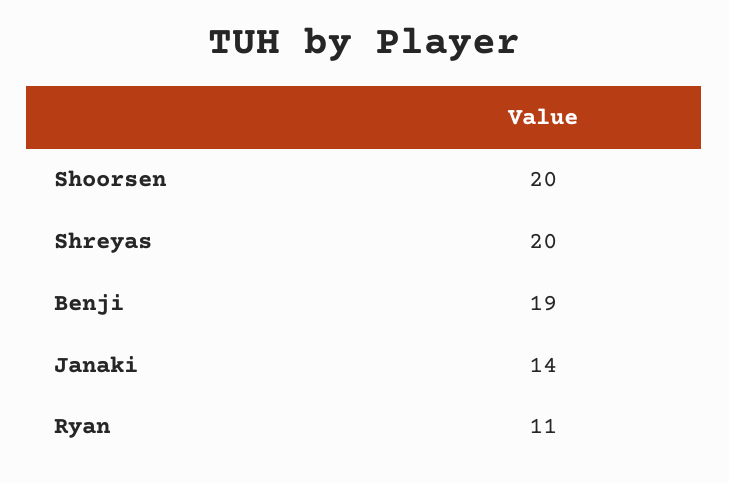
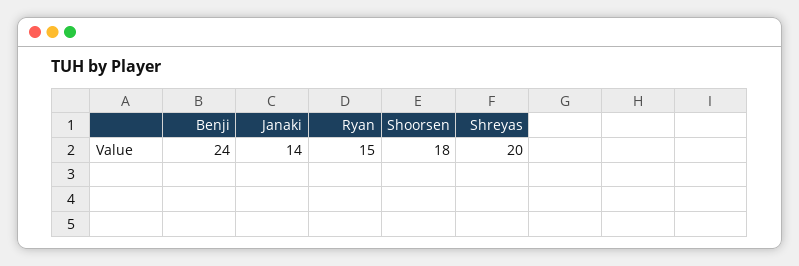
Shoorsen: 20 -> 18
Benji: 19 -> 24
Ryan: 11 -> 15

